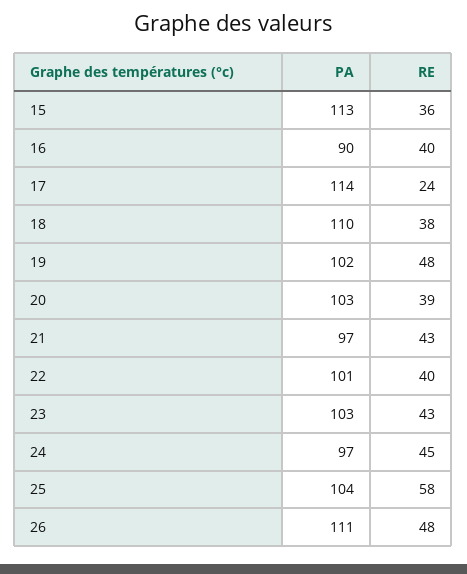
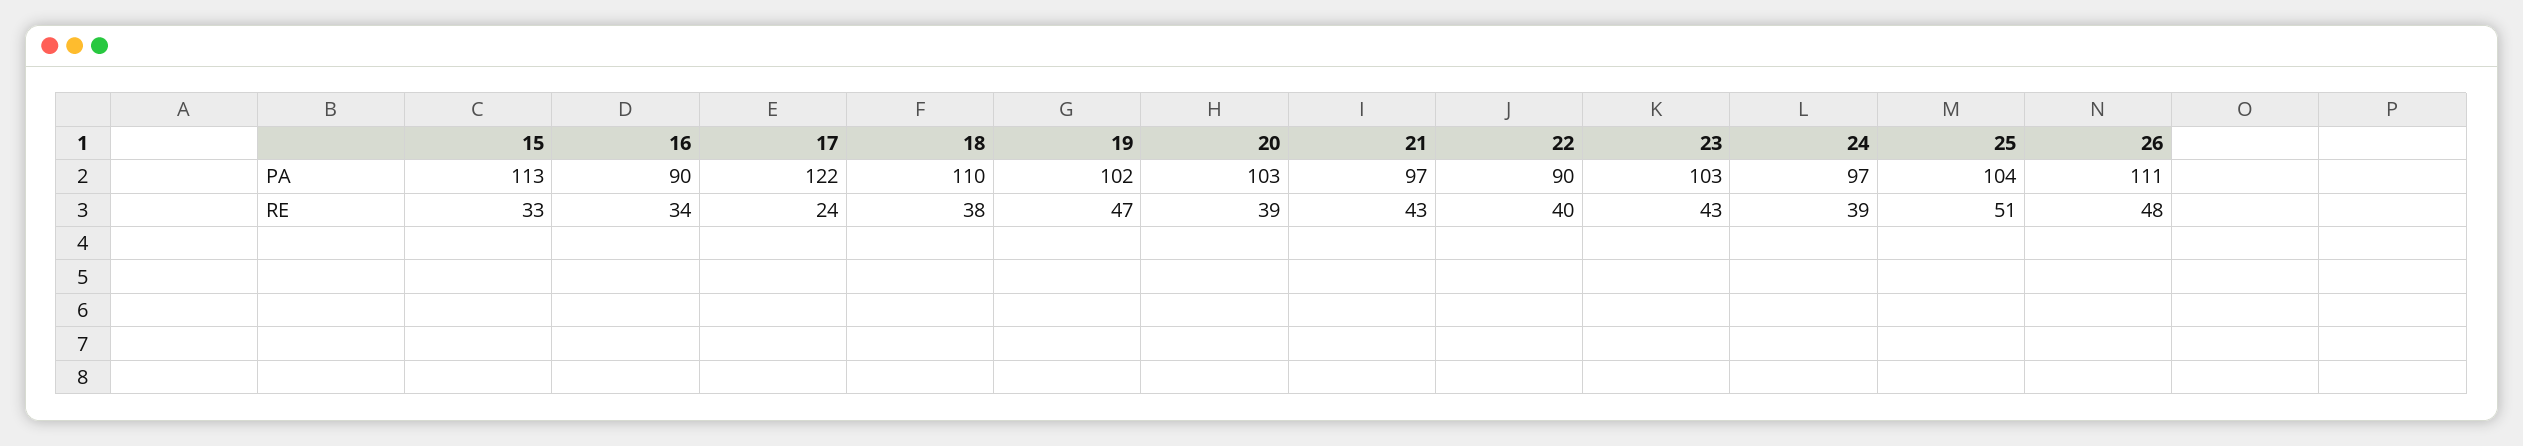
RE, 15: 36 -> 33
RE, 16: 40 -> 34
PA, 17: 114 -> 122
RE, 19: 48 -> 47
PA, 22: 101 -> 90
RE, 24: 45 -> 39
RE, 25: 58 -> 51

